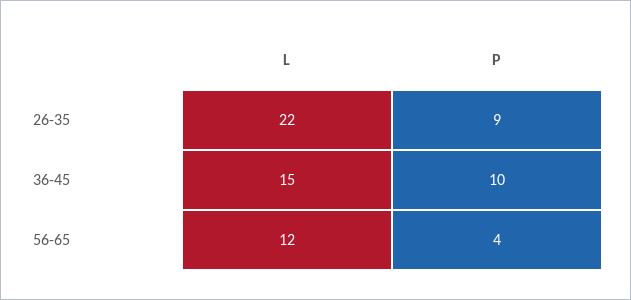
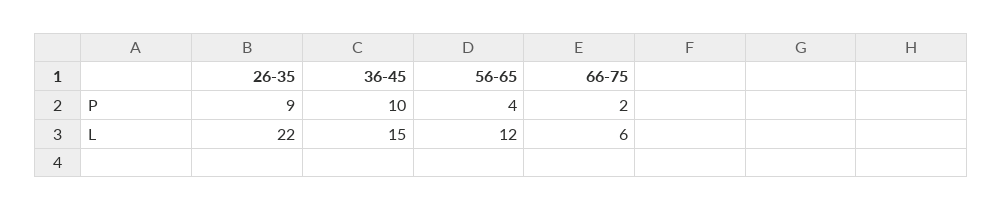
P, 66-75: none -> 2
L, 66-75: none -> 6

